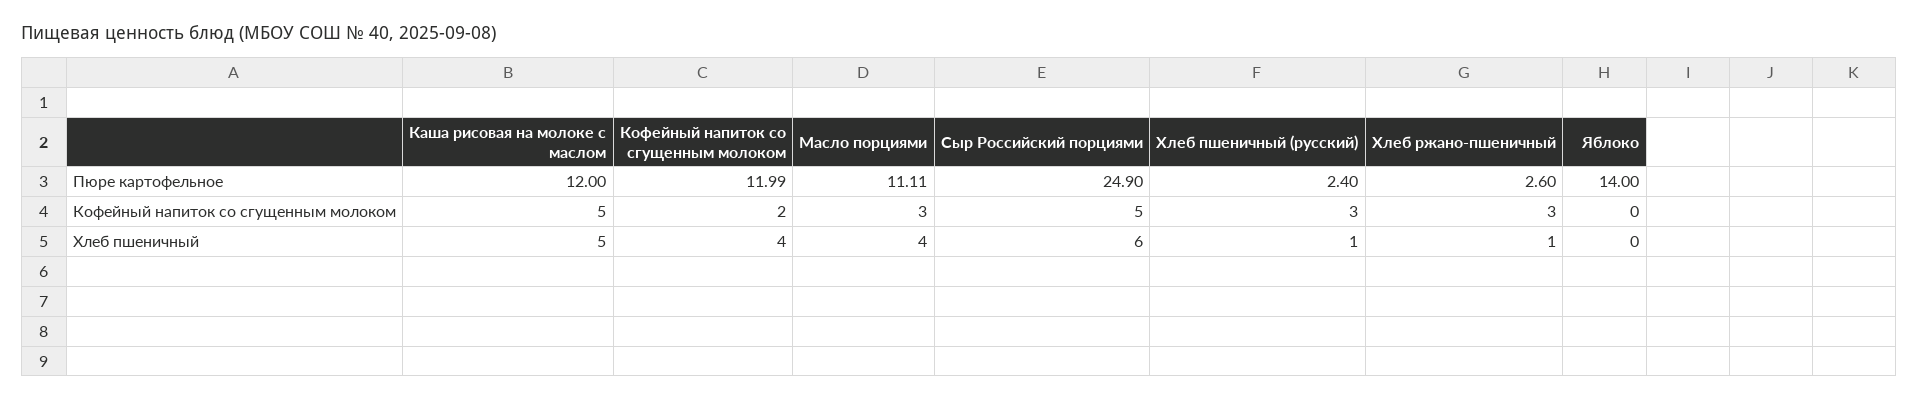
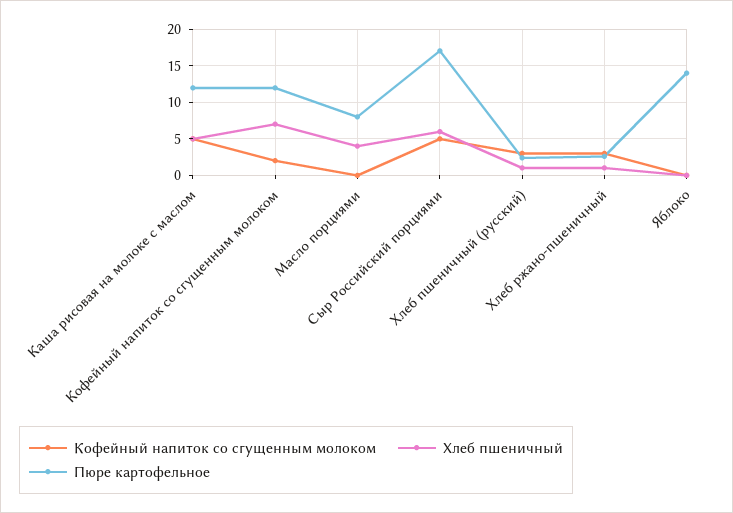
Пюре картофельное, Масло порциями: 11.11 -> 8
Пюре картофельное, Сыр Российский порциями: 24.9 -> 17
Кофейный напиток со сгущенным молоком, Масло порциями: 3 -> 0
Хлеб пшеничный, Кофейный напиток со сгущенным молоком: 4 -> 7

